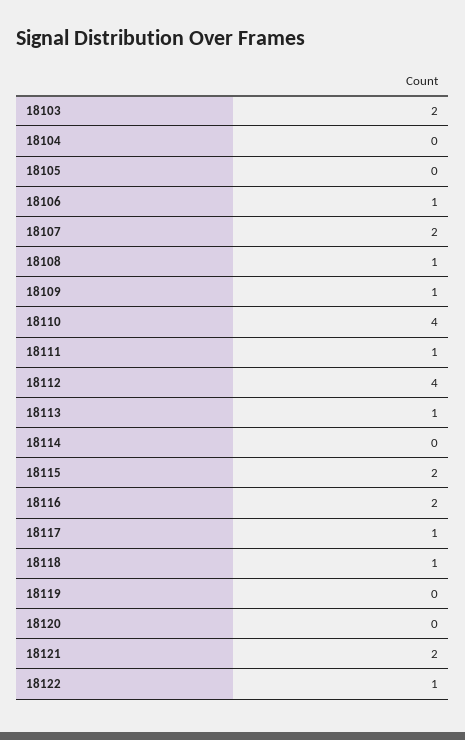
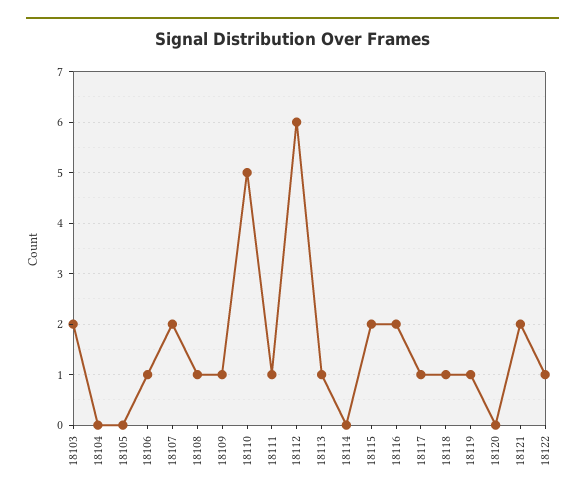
18110: 4 -> 5
18112: 4 -> 6
18119: 0 -> 1

